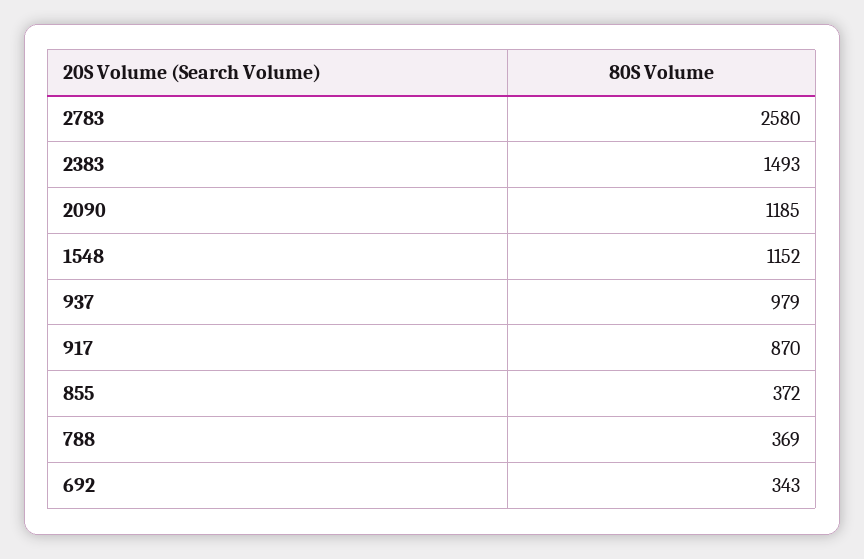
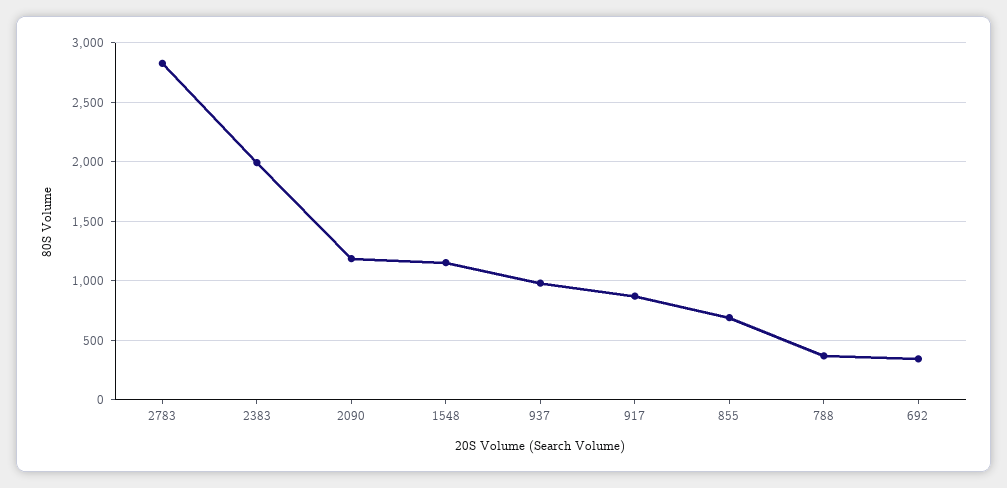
2783: 2580 -> 2800
2383: 1493 -> 2000
855: 372 -> 700

